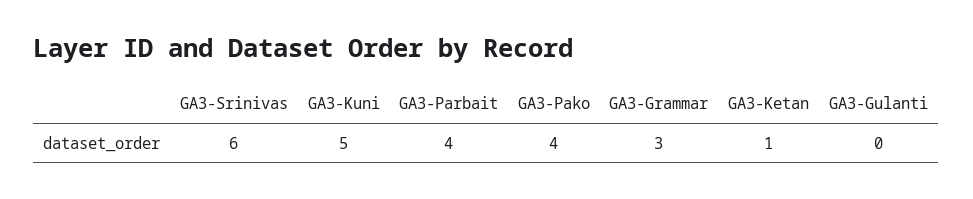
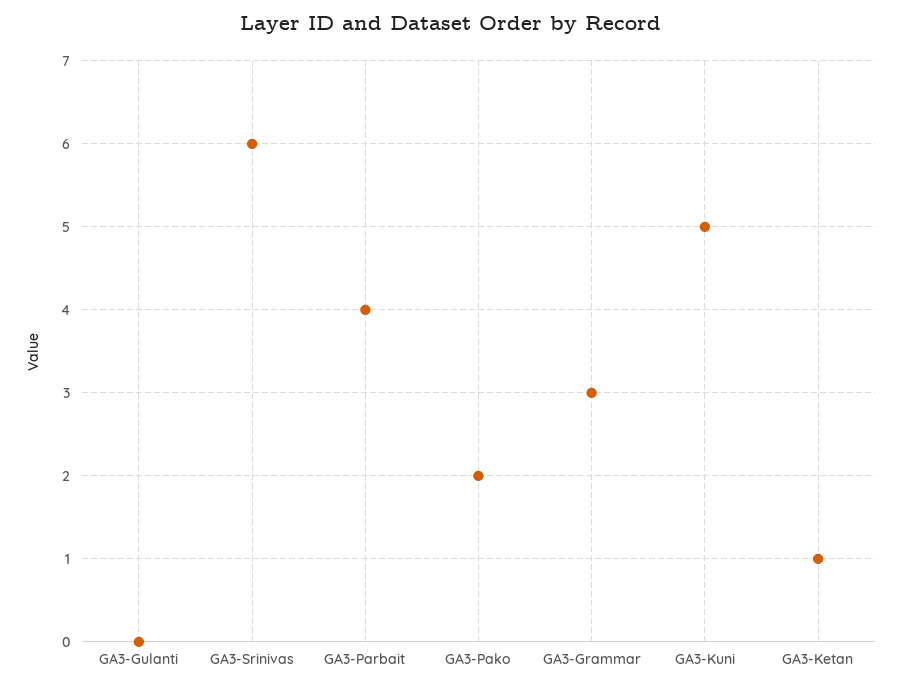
GA3-Pako: 4 -> 2

